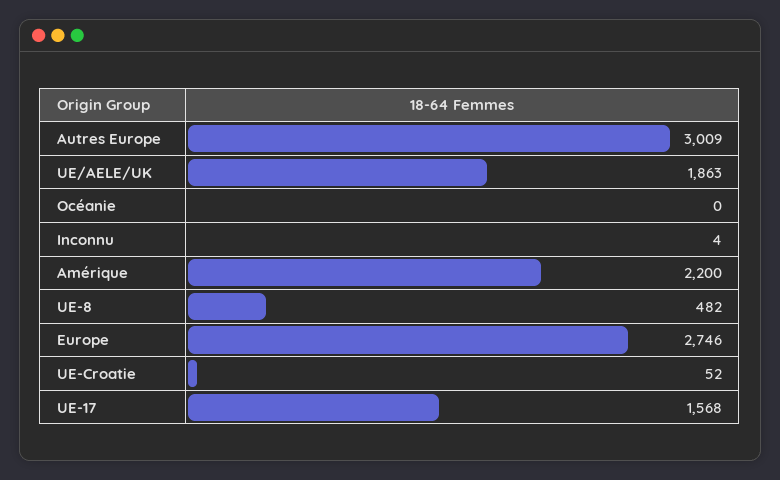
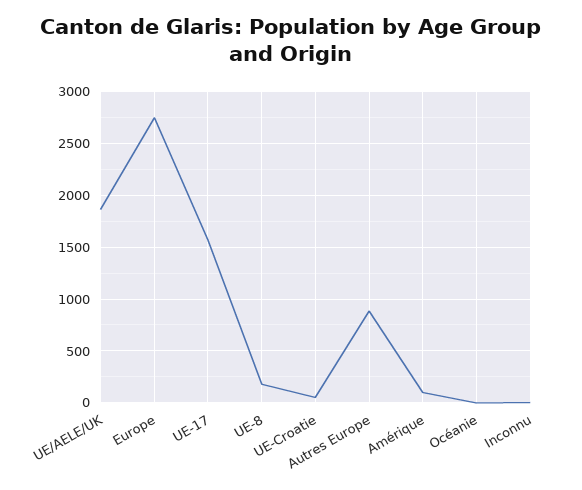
Autres Europe: 3009 -> 900
Amérique: 2200 -> 100
UE-8: 482 -> 200

